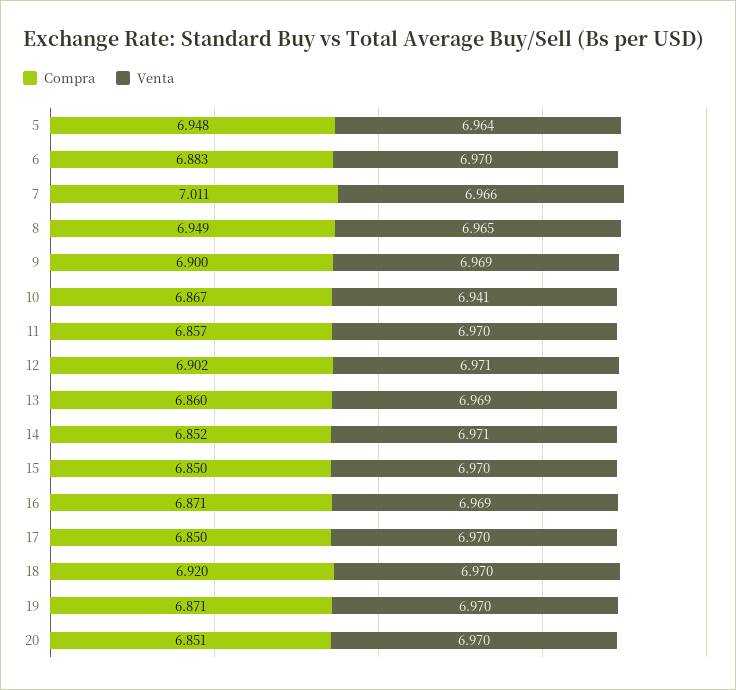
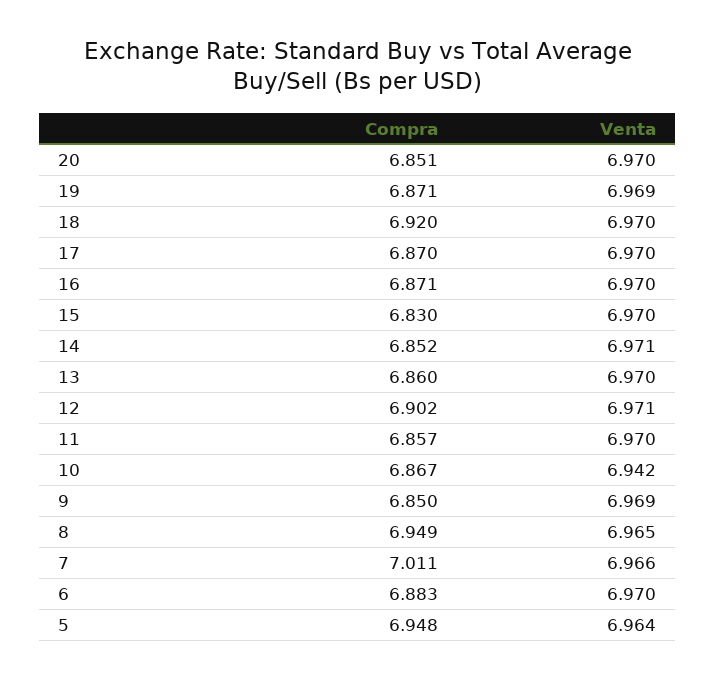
Compra, 9: 6.9 -> 6.85
Venta, 10: 6.941 -> 6.942
Venta, 13: 6.969 -> 6.97
Compra, 15: 6.85 -> 6.83
Venta, 16: 6.969 -> 6.97
Compra, 17: 6.85 -> 6.87
Venta, 19: 6.97 -> 6.969

